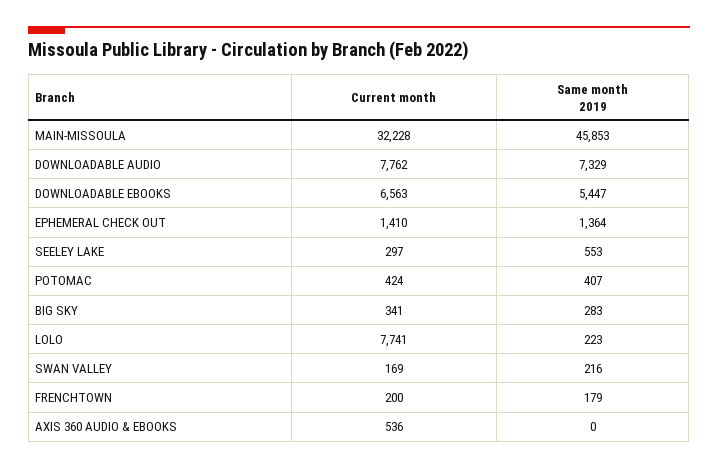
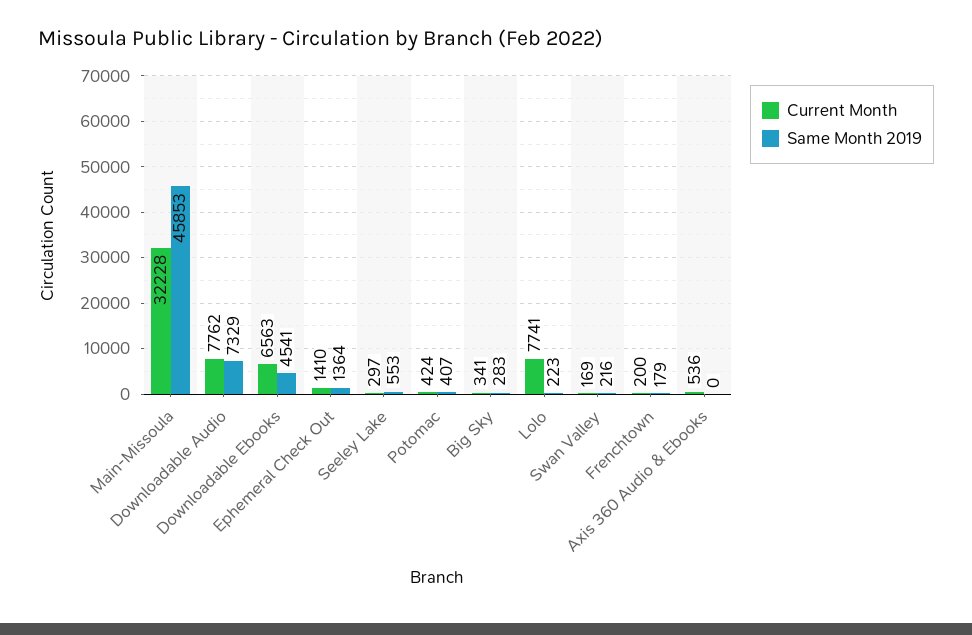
Same month 2019, DOWNLOADABLE EBOOKS: 5447 -> 4541

